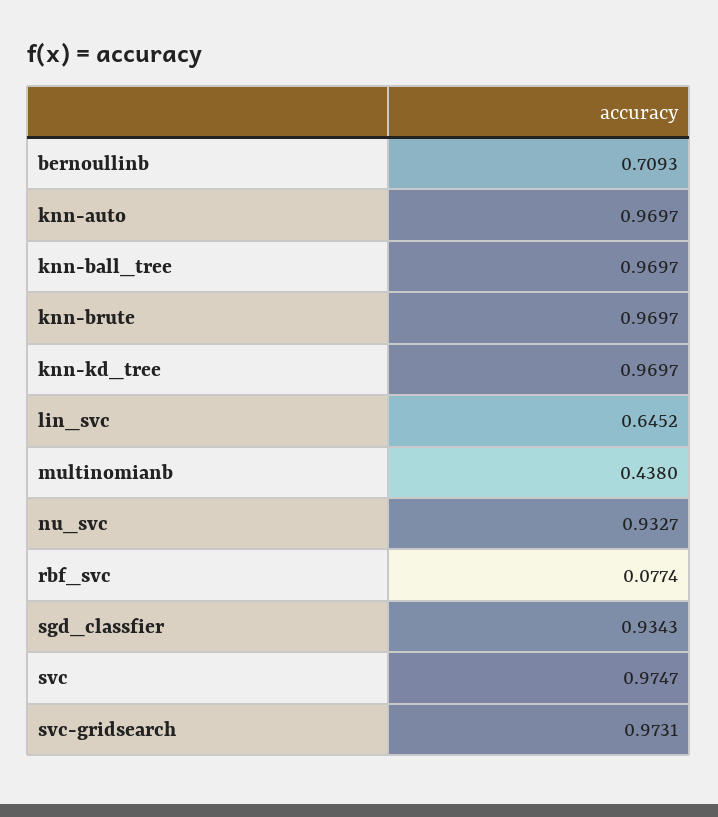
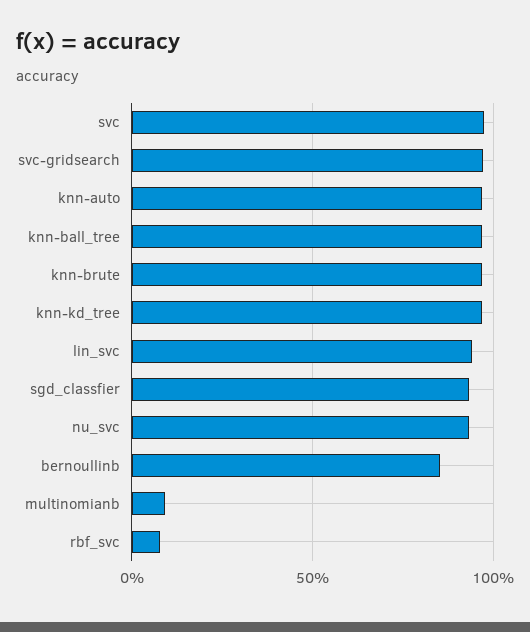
bernoullinb: 0.7093 -> 0.85
lin_svc: 0.6452 -> 0.95
multinomianb: 0.438 -> 0.1

